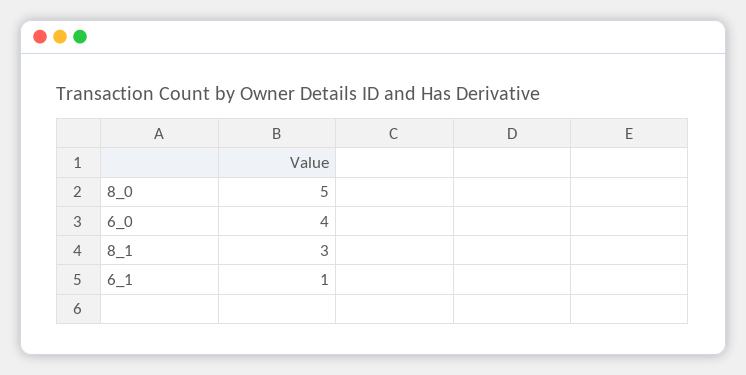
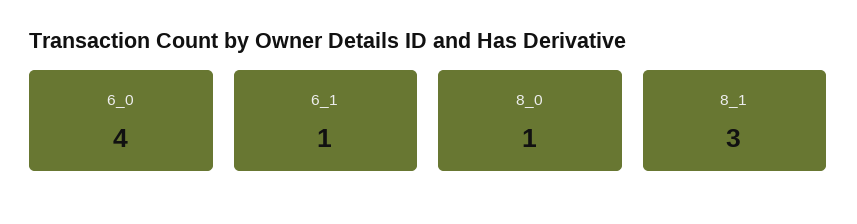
8_0: 5 -> 1

